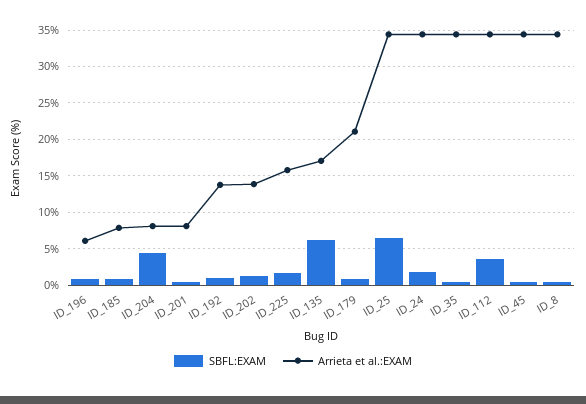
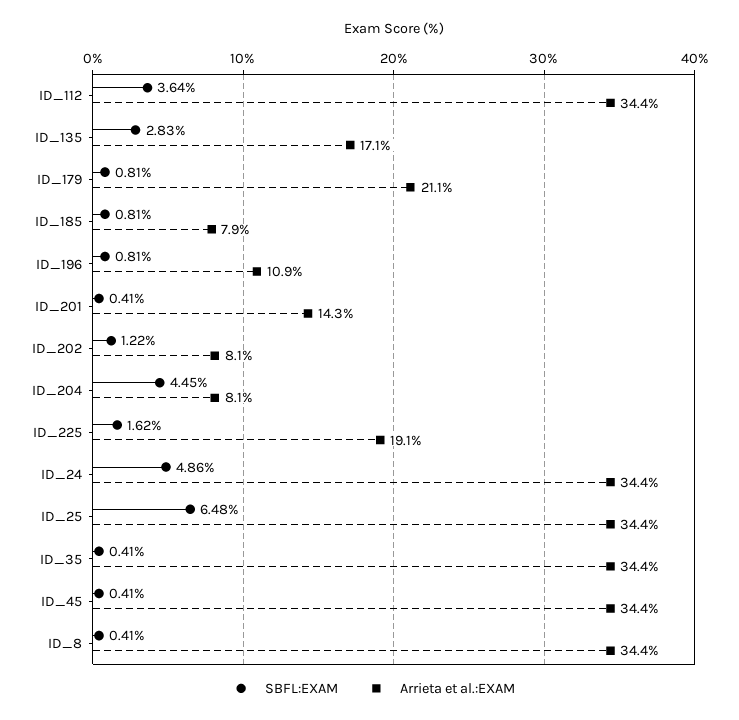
Arrieta et al.:EXAM, ID_196: 6 -> 10.9
Arrieta et al.:EXAM, ID_201: 8 -> 14.3
SBFL:EXAM, ID_192: 1 -> none
Arrieta et al.:EXAM, ID_192: 14 -> none
Arrieta et al.:EXAM, ID_202: 14 -> 8.1
Arrieta et al.:EXAM, ID_225: 16 -> 19.1
SBFL:EXAM, ID_135: 6 -> 2.83
SBFL:EXAM, ID_24: 2 -> 4.86

